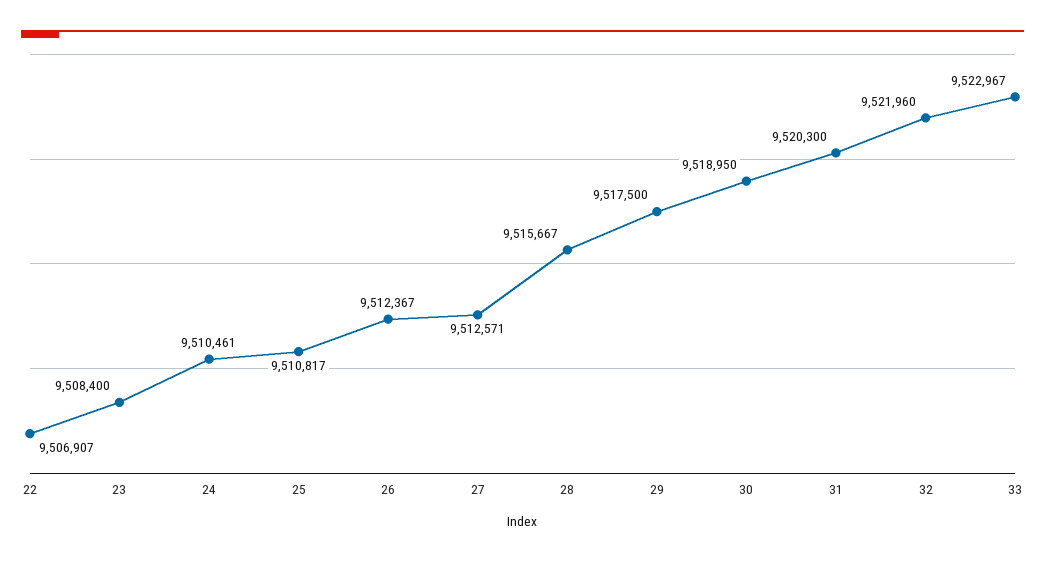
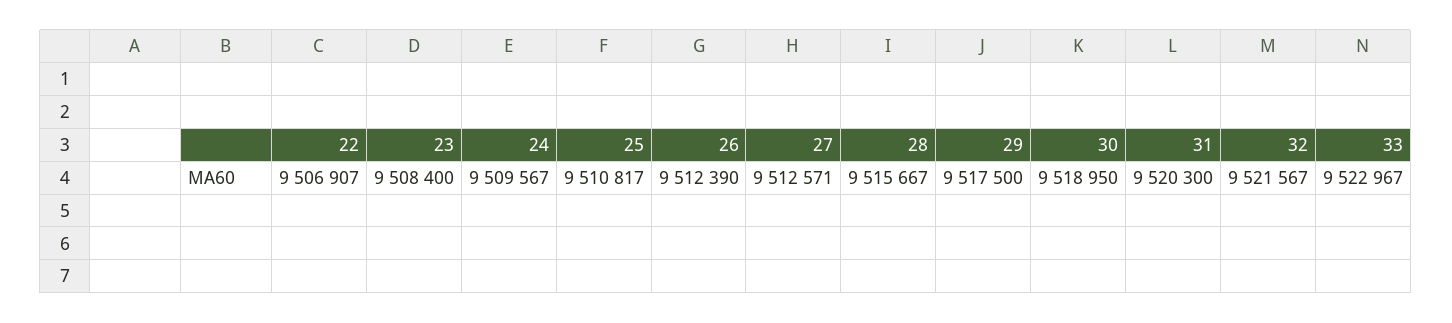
24: 9510461 -> 9509567
26: 9512367 -> 9512390
32: 9521960 -> 9521567

